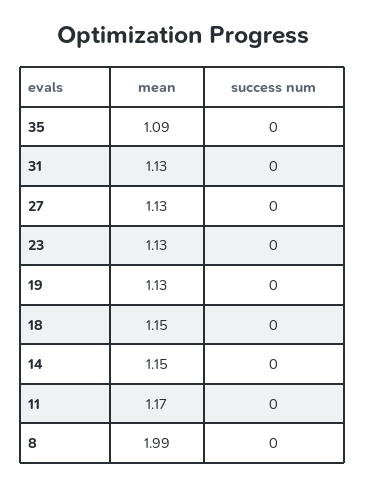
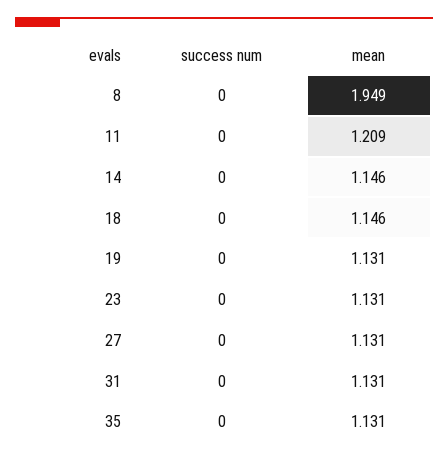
mean, 35: 1.09 -> 1.131
mean, 11: 1.17 -> 1.209
mean, 8: 1.99 -> 1.949

